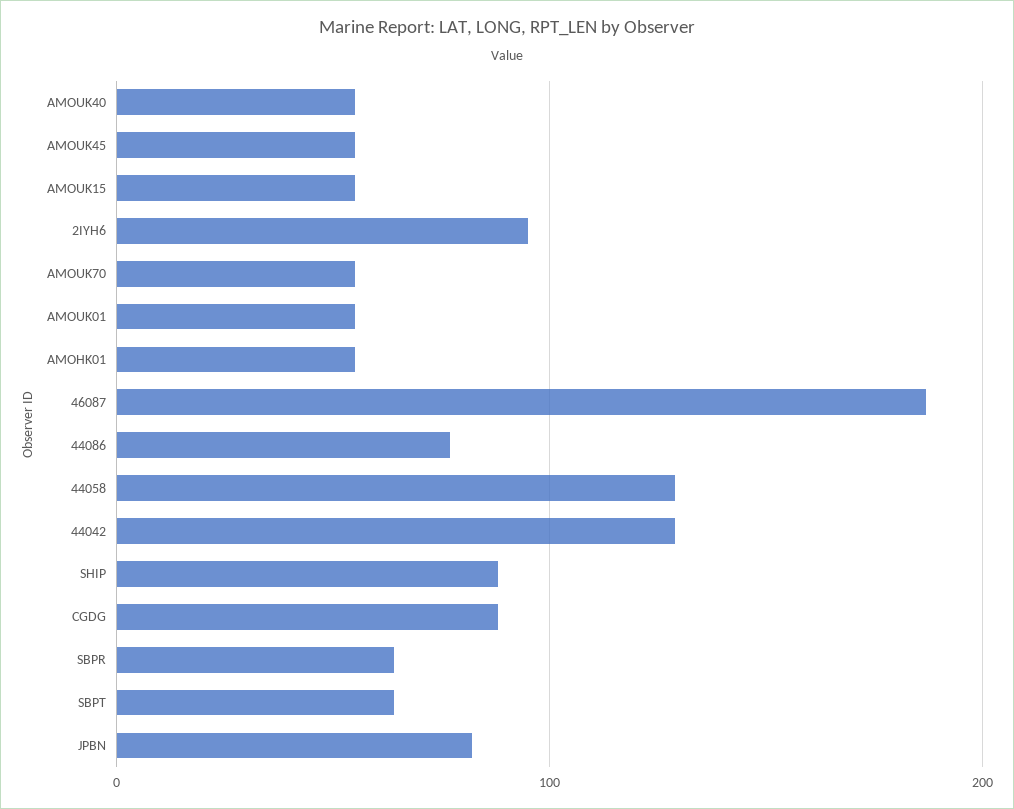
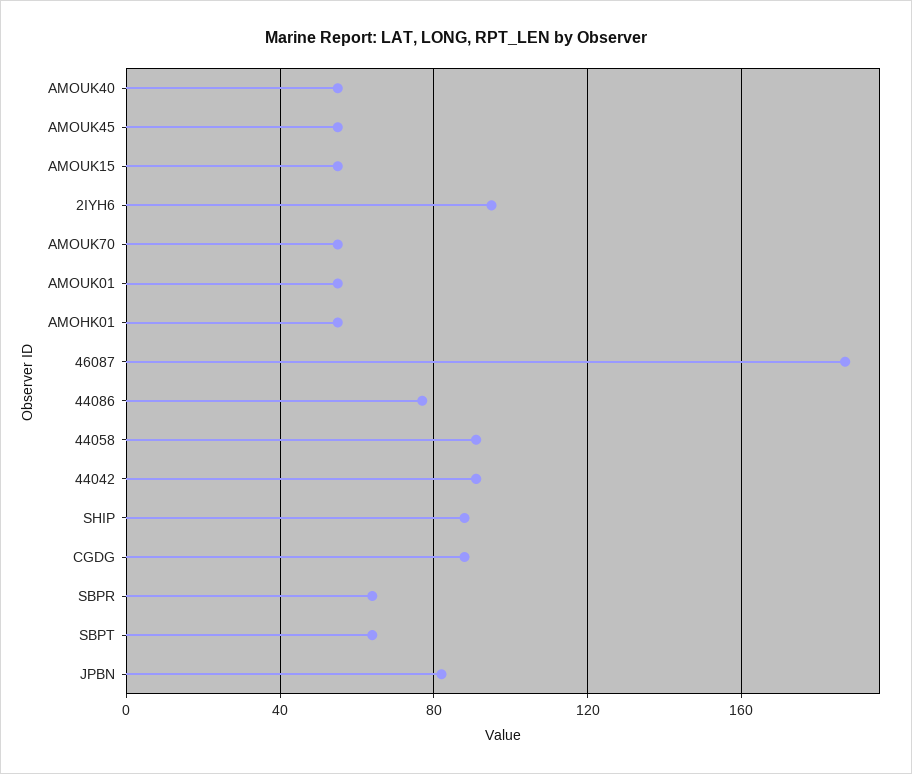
44058: 130 -> 90
44042: 130 -> 90

